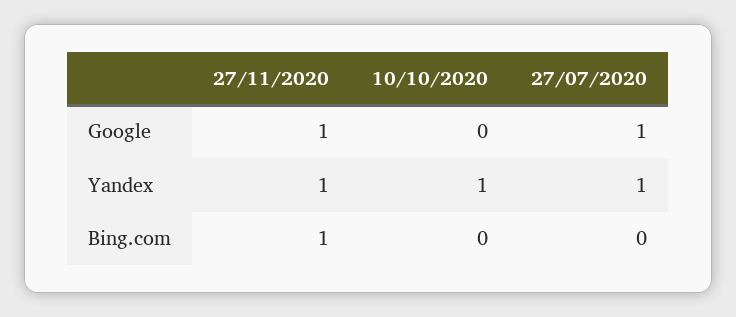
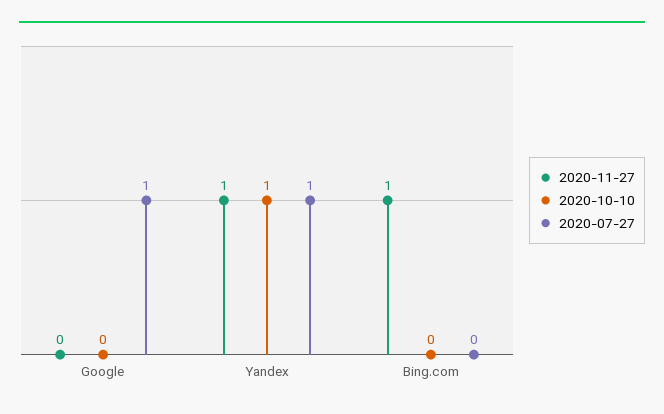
27/11/2020, Google: 1 -> 0

